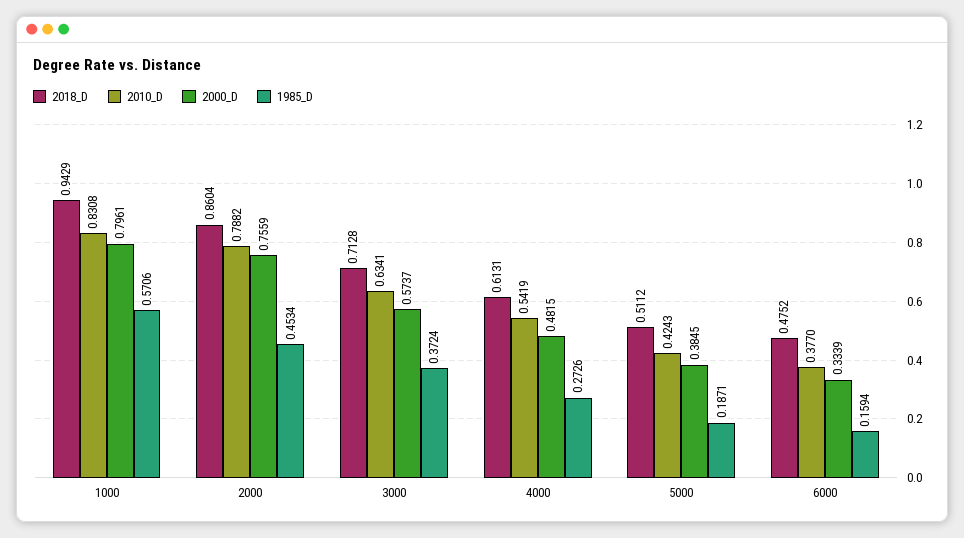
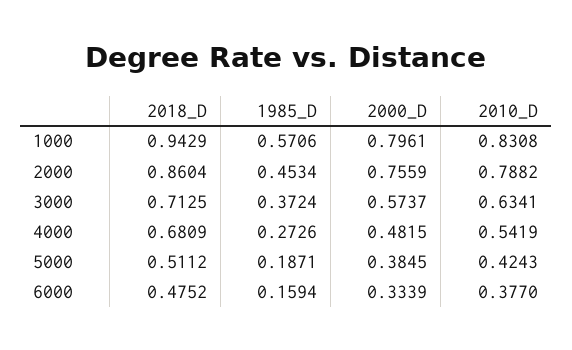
2018_D, 3000: 0.7128 -> 0.7125
2018_D, 4000: 0.6131 -> 0.6809

